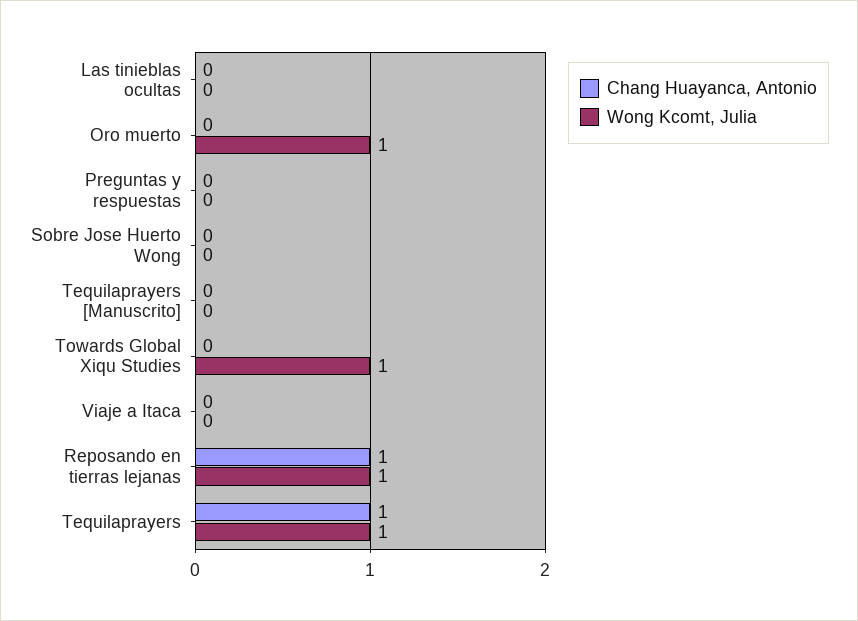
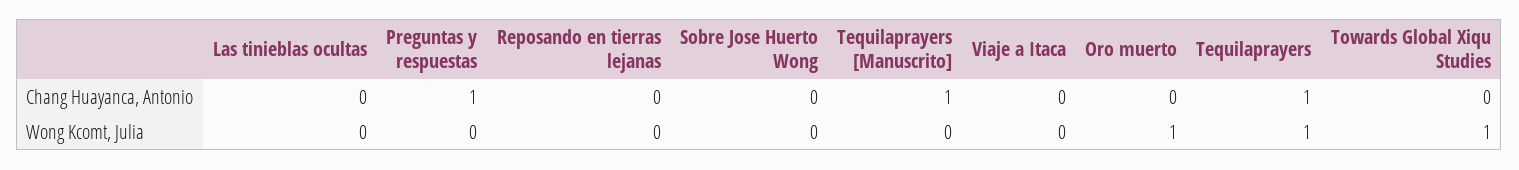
Chang Huayanca, Antonio, Preguntas y respuestas: 0 -> 1
Chang Huayanca, Antonio, Tequilaprayers [Manuscrito]: 0 -> 1
Chang Huayanca, Antonio, Reposando en tierras lejanas: 1 -> 0
Wong Kcomt, Julia, Reposando en tierras lejanas: 1 -> 0

